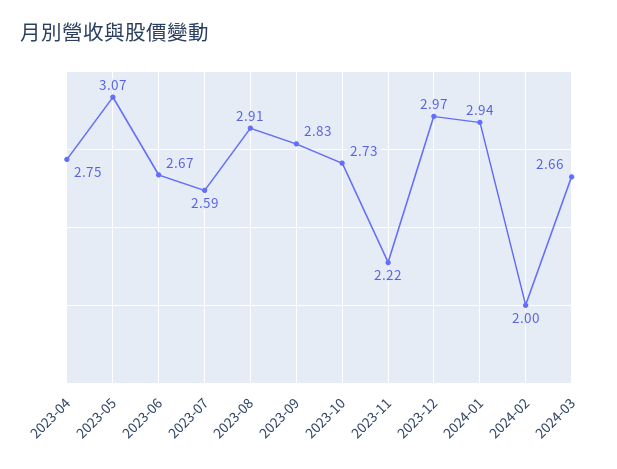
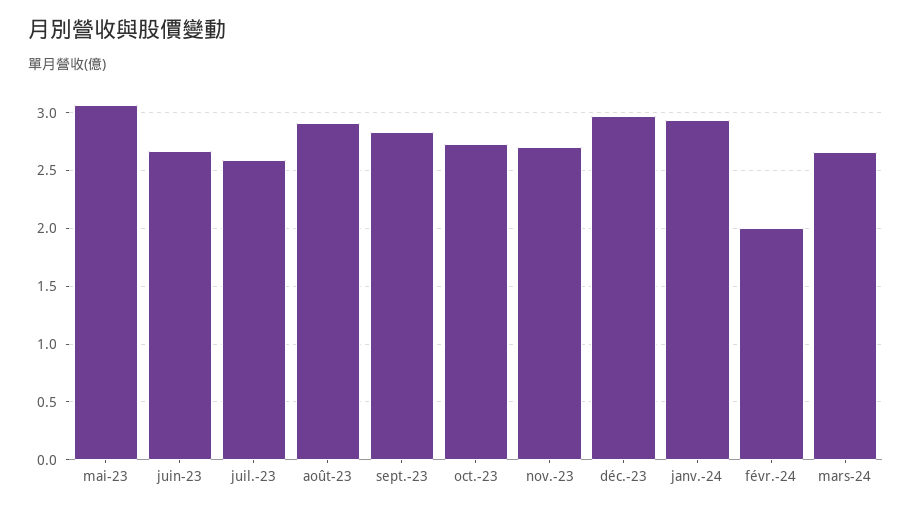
2023-04: 2.75 -> none
2023-11: 2.22 -> 2.7

